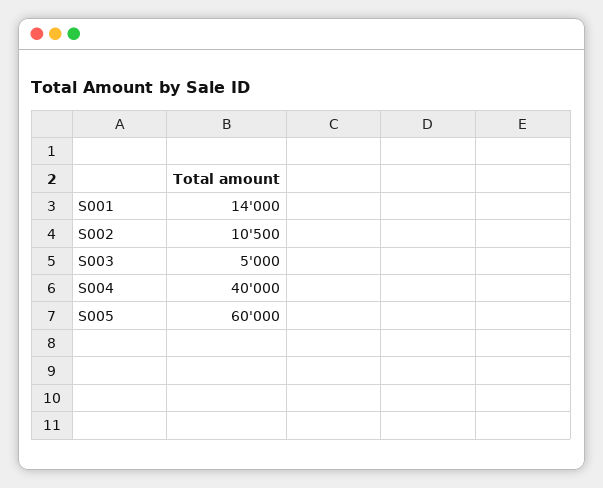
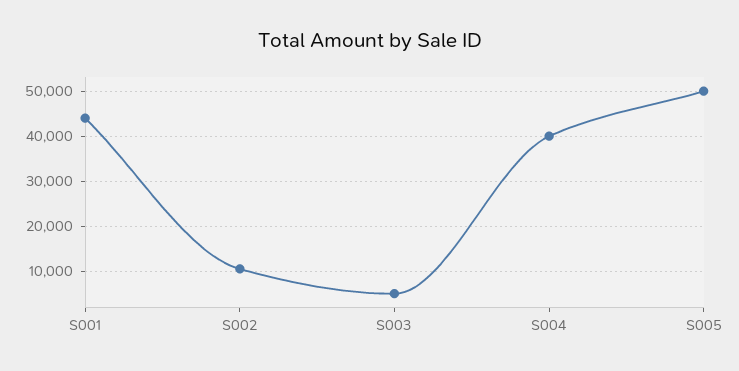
S001: 14000 -> 44000
S005: 60000 -> 50000

